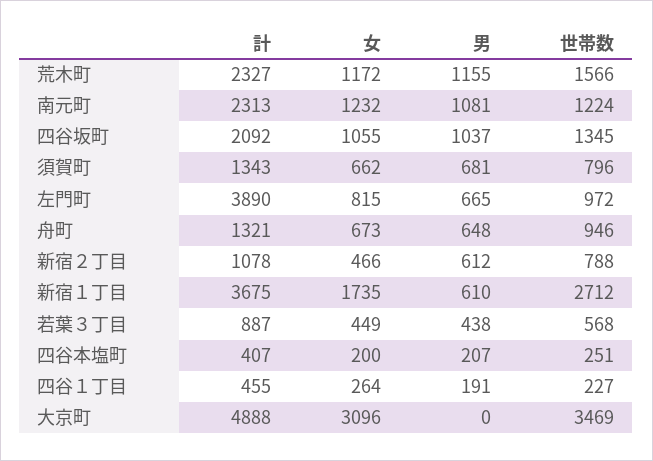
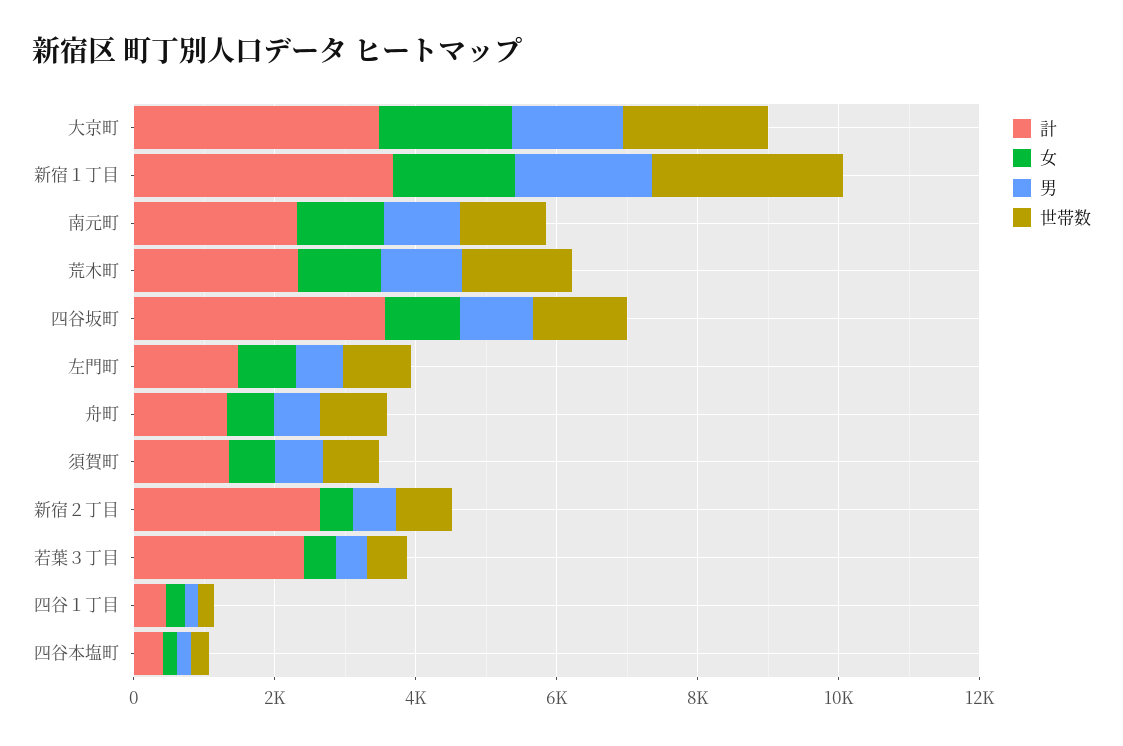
計, 四谷坂町: 2092 -> 3500
計, 左門町: 3890 -> 1500
計, 新宿２丁目: 1078 -> 2500
男, 新宿１丁目: 610 -> 2000
計, 若葉３丁目: 887 -> 2500
計, 大京町: 4888 -> 3500
女, 大京町: 3096 -> 2000
男, 大京町: 0 -> 1500
世帯数, 大京町: 3469 -> 2000

